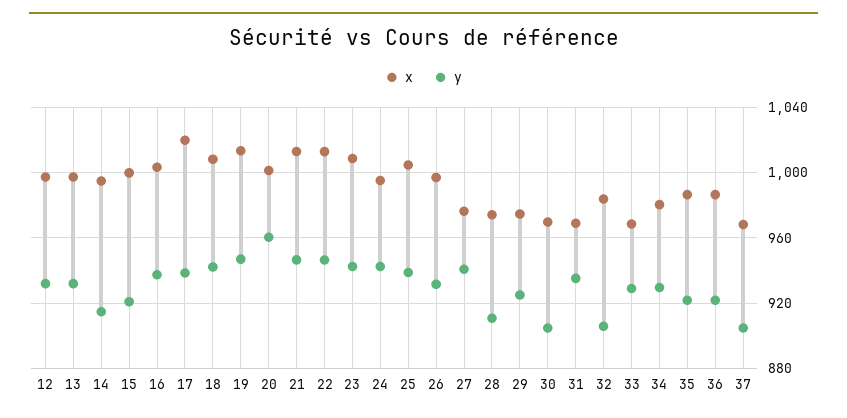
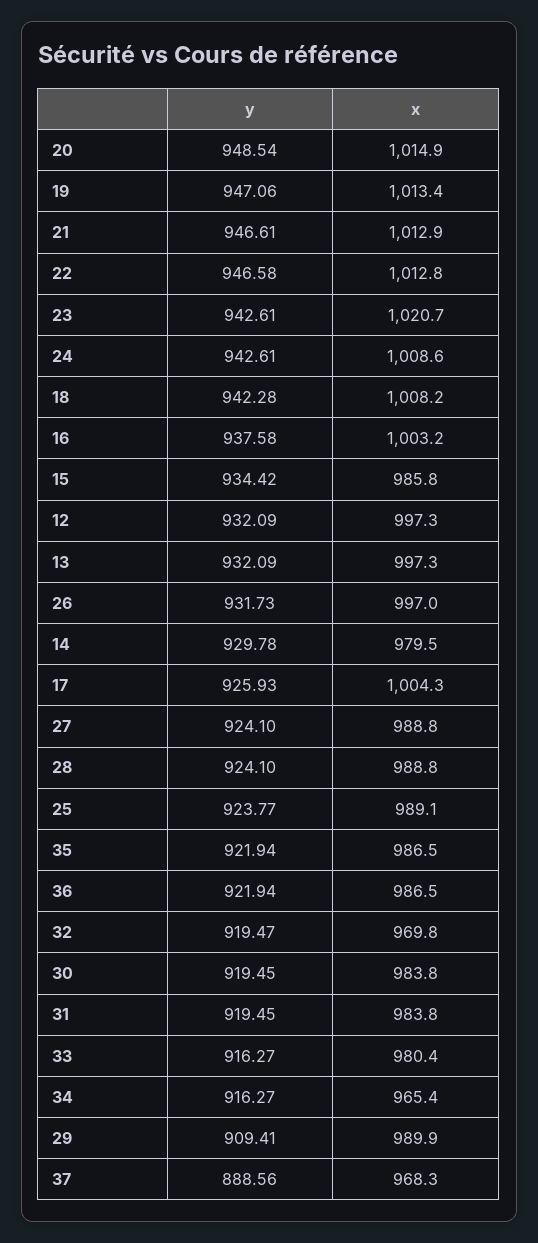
x, 14: 995 -> 979.5
y, 14: 915 -> 929.78
x, 15: 1000 -> 985.8
y, 15: 920 -> 934.42
x, 17: 1020 -> 1004.3
y, 17: 940 -> 925.93
x, 20: 1000 -> 1014.9
y, 20: 960 -> 948.54
x, 23: 1010 -> 1020.7
x, 24: 995 -> 1008.6
x, 25: 1005 -> 989.1
y, 25: 940 -> 923.77
x, 27: 975 -> 988.8
y, 27: 940 -> 924.1
x, 28: 975 -> 988.8
y, 28: 910 -> 924.1
x, 29: 975 -> 989.9
y, 29: 925 -> 909.41
x, 30: 970 -> 983.8
y, 30: 905 -> 919.45
x, 31: 970 -> 983.8
y, 31: 935 -> 919.45
x, 32: 985 -> 969.8
y, 32: 905 -> 919.47
x, 33: 970 -> 980.4
y, 33: 930 -> 916.27
x, 34: 980 -> 965.4
y, 34: 930 -> 916.27
y, 37: 905 -> 888.56

